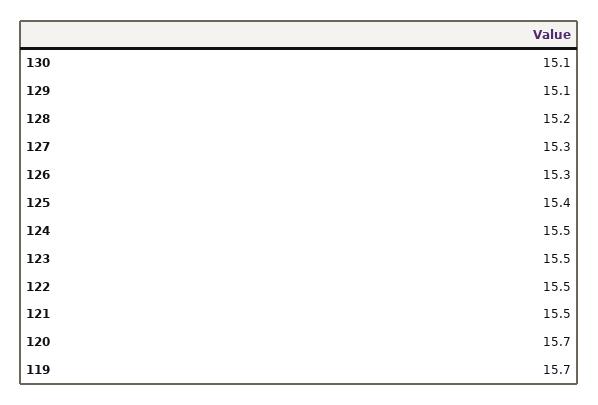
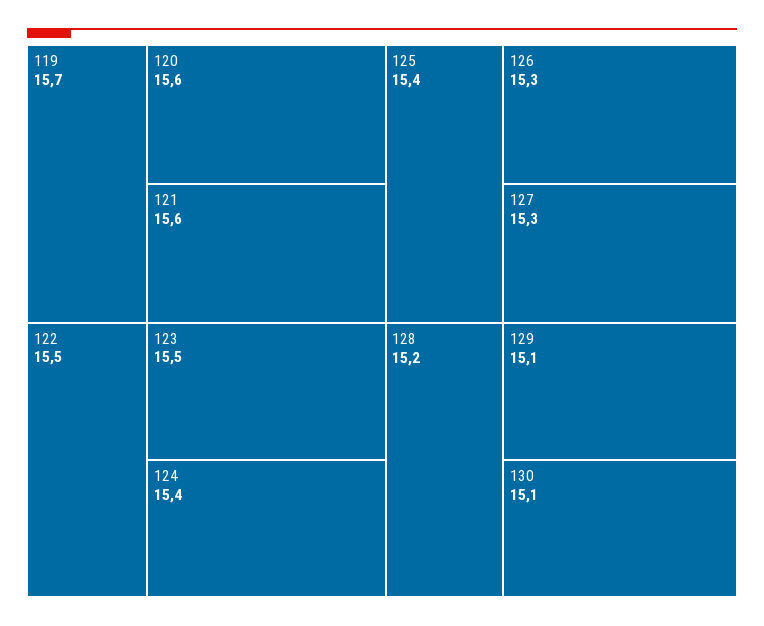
124: 15.5 -> 15.4
121: 15.5 -> 15.6
120: 15.7 -> 15.6

